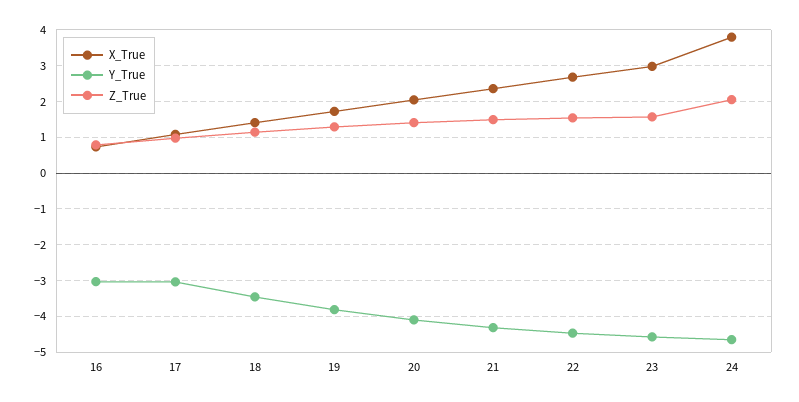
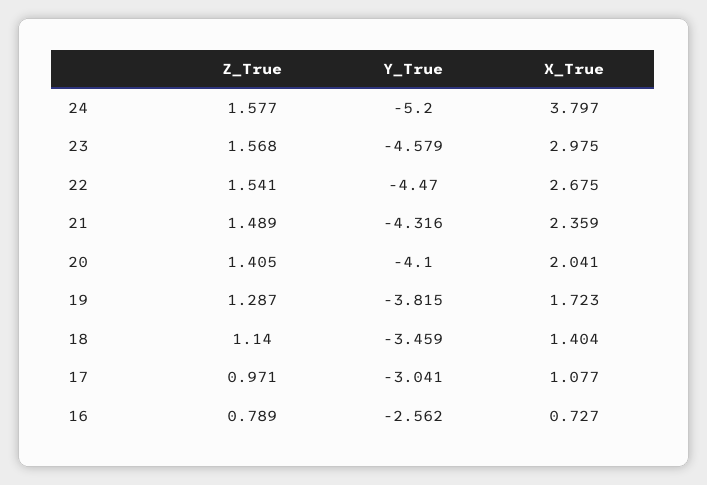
Y_True, 16: -3 -> -2.562
Y_True, 24: -4.6 -> -5.2
Z_True, 24: 2 -> 1.577

